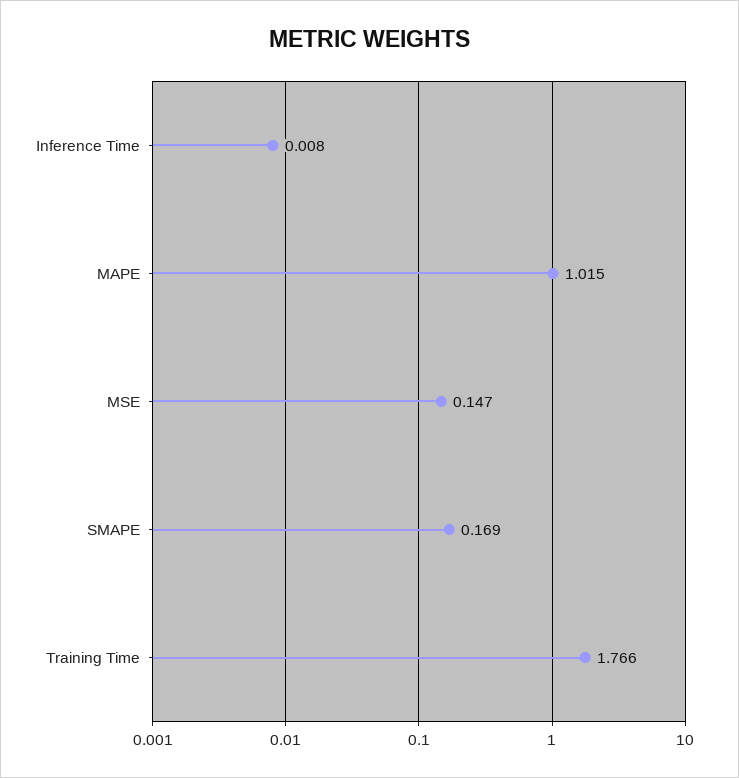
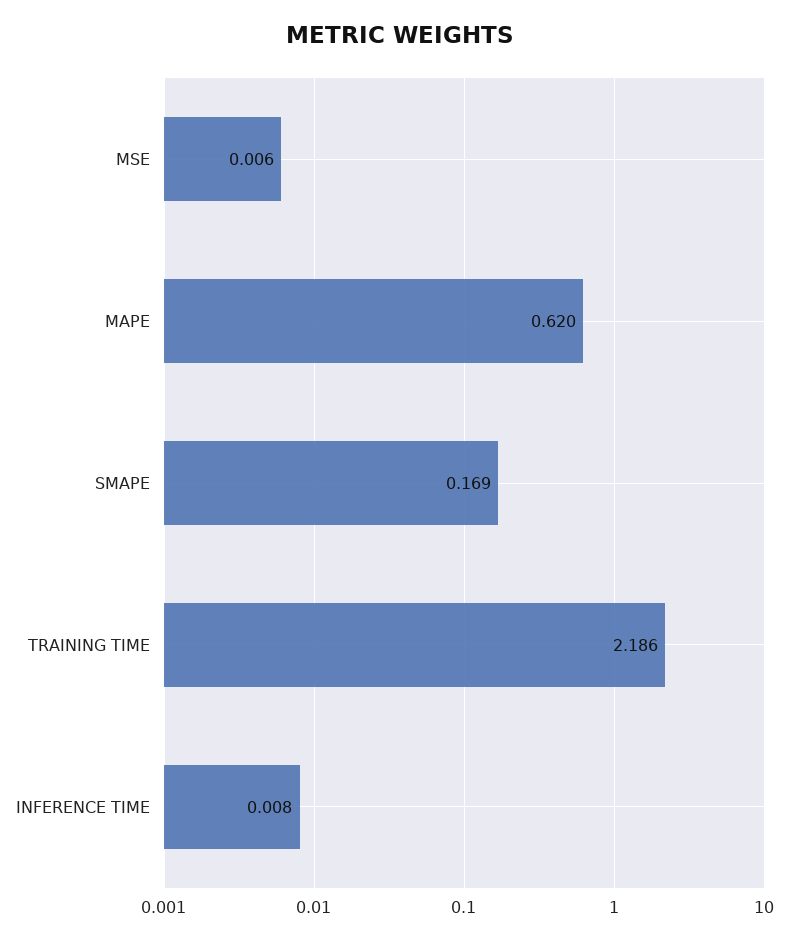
MAPE: 1.015 -> 0.62
MSE: 0.147 -> 0.006
Training Time: 1.766 -> 2.186

